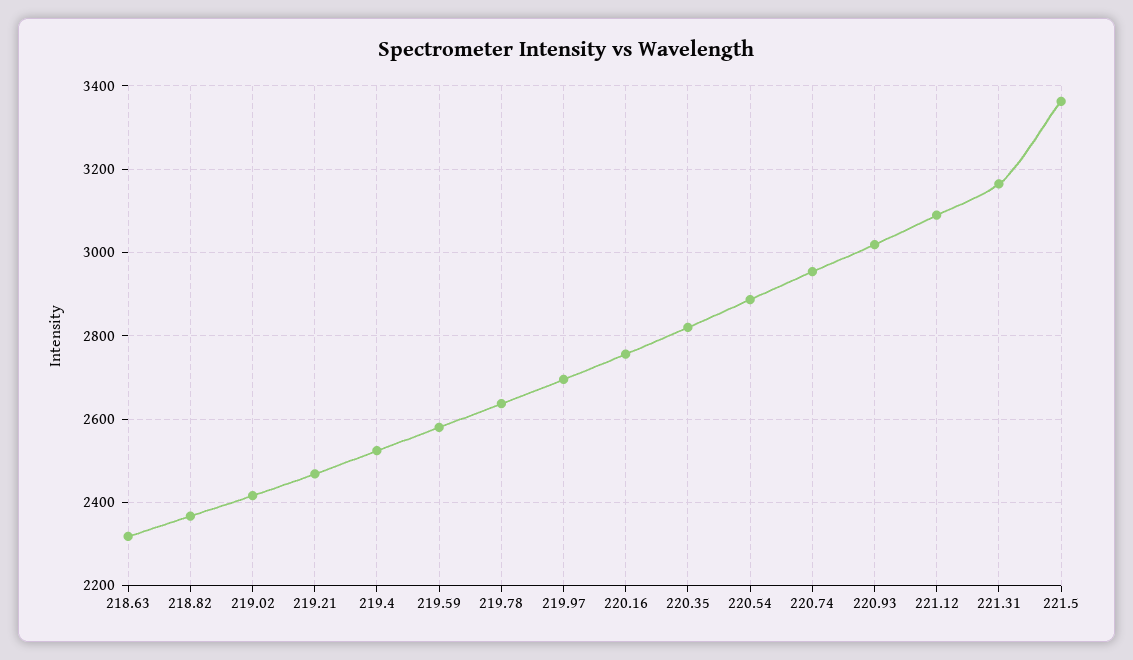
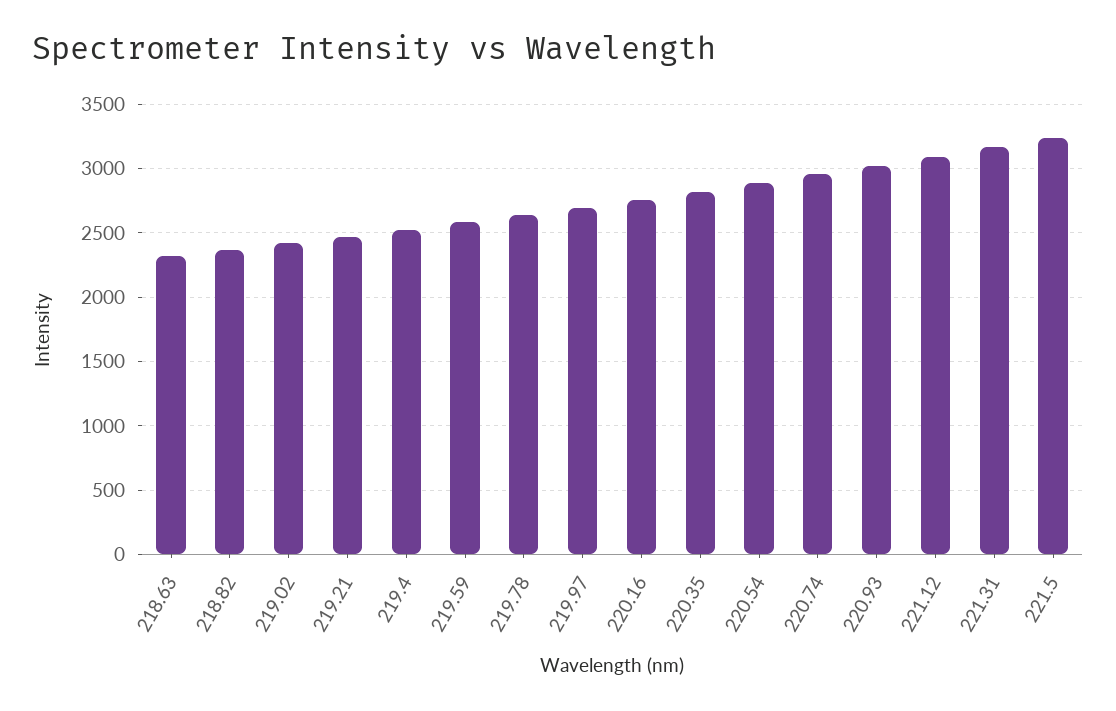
221.5: 3360 -> 3250

